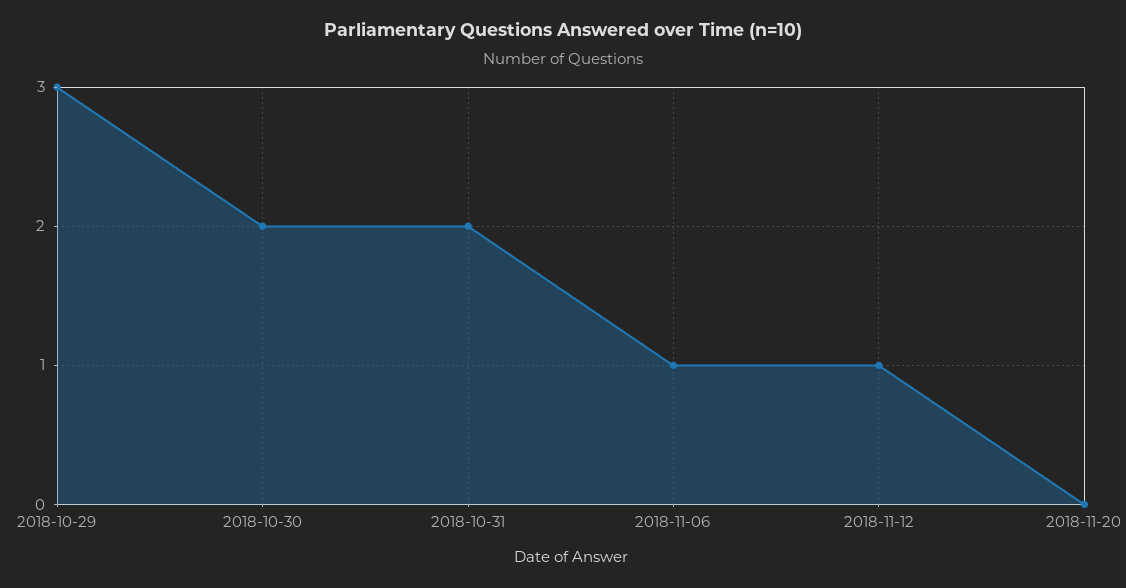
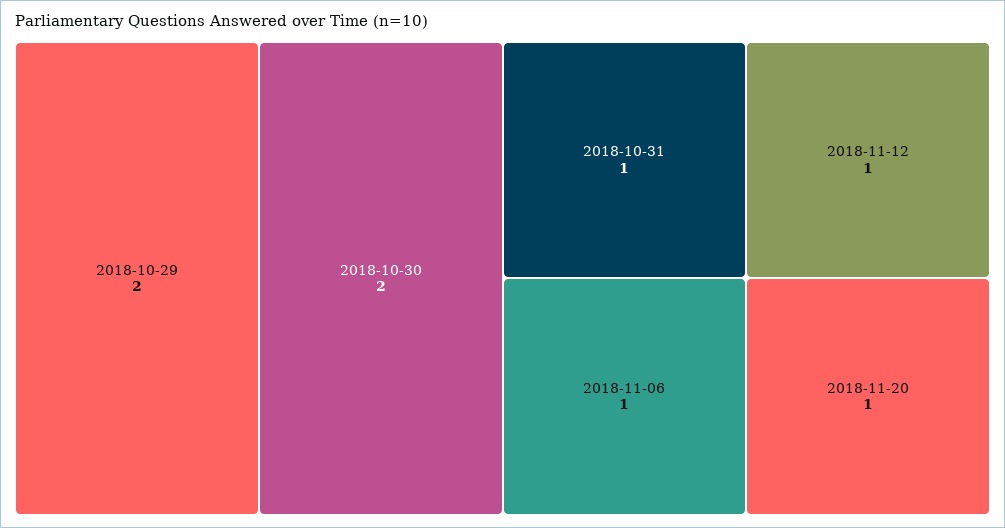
2018-10-29: 3 -> 2
2018-10-31: 2 -> 1
2018-11-20: 0 -> 1

